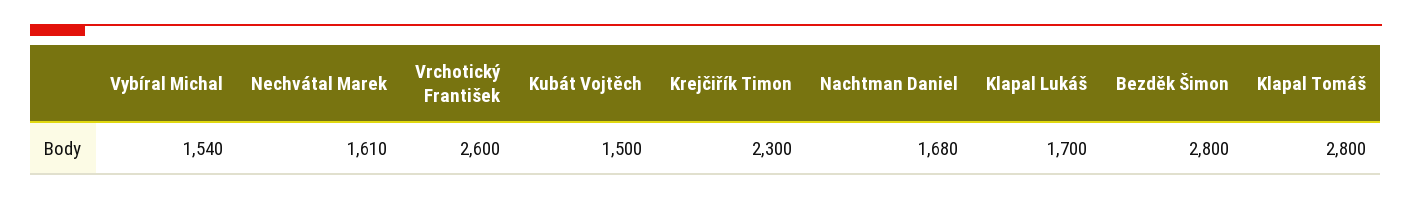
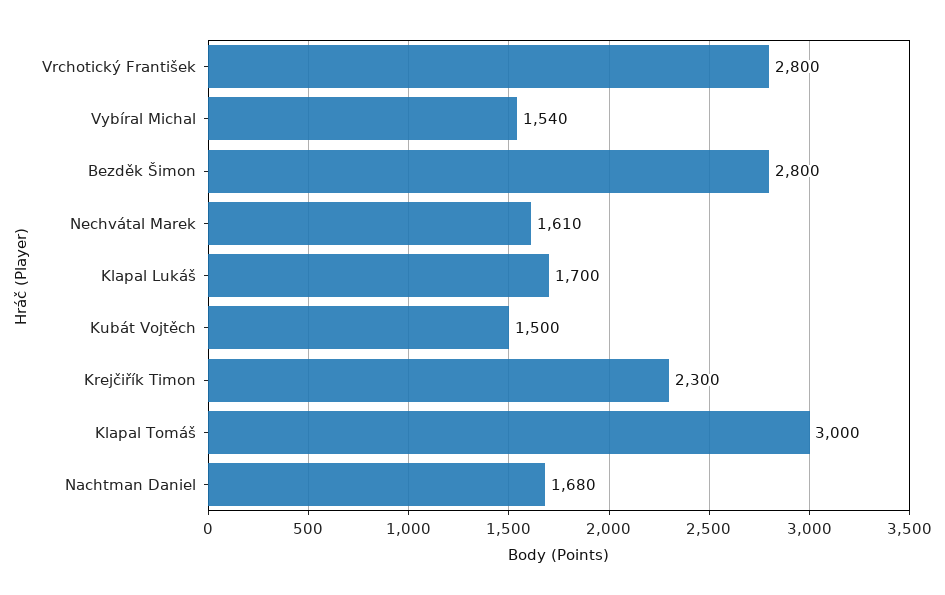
Vrchotický František: 2600 -> 2800
Klapal Tomáš: 2800 -> 3000

